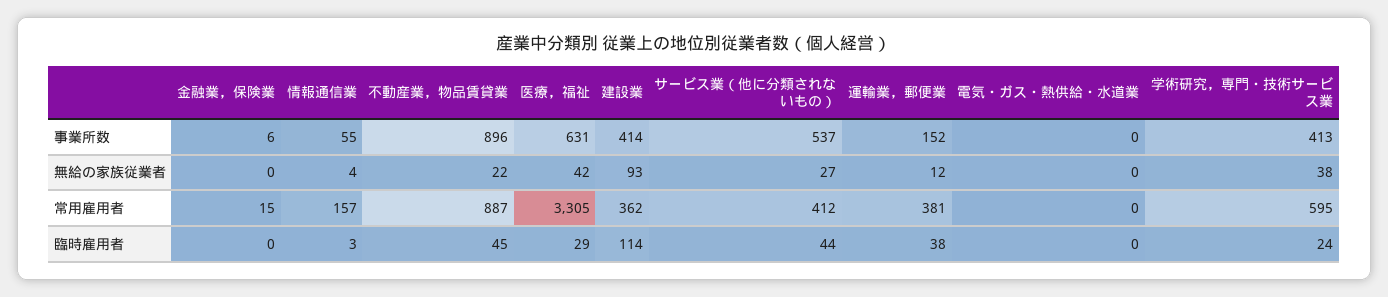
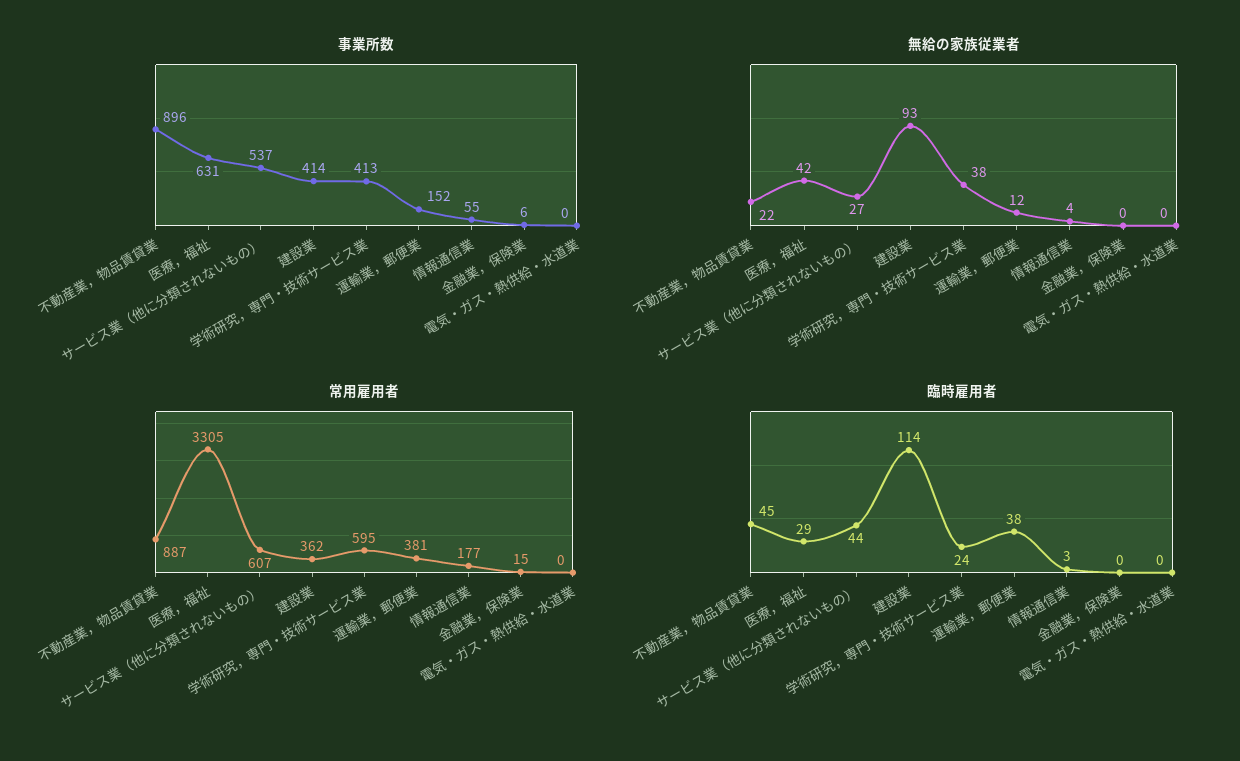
常用雇用者, 情報通信業: 157 -> 177
常用雇用者, サービス業（他に分類されないもの）: 412 -> 607

